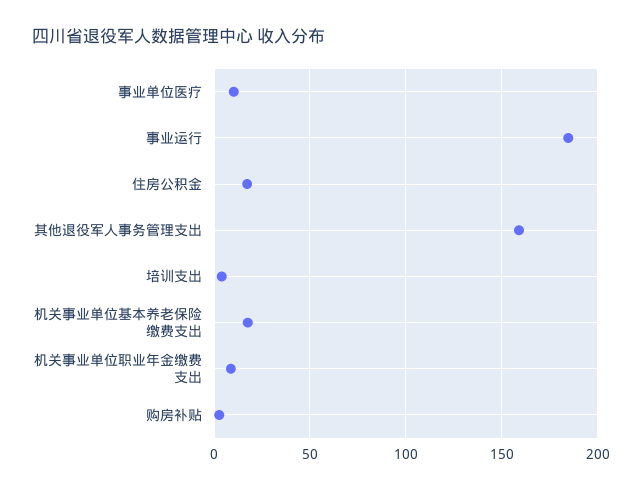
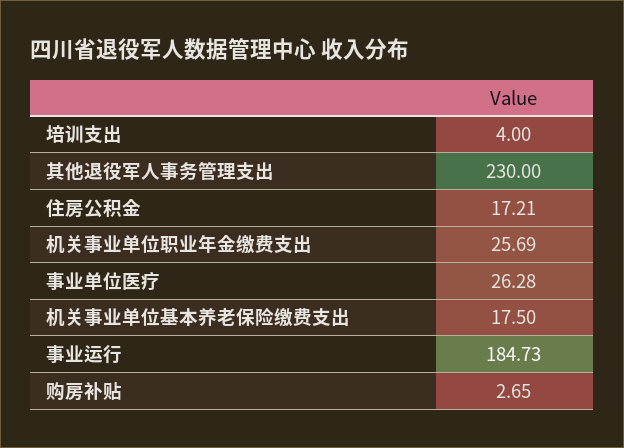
事业单位医疗: 10 -> 26.28
其他退役军人事务管理支出: 160 -> 230
机关事业单位职业年金缴费支出: 10 -> 25.69

